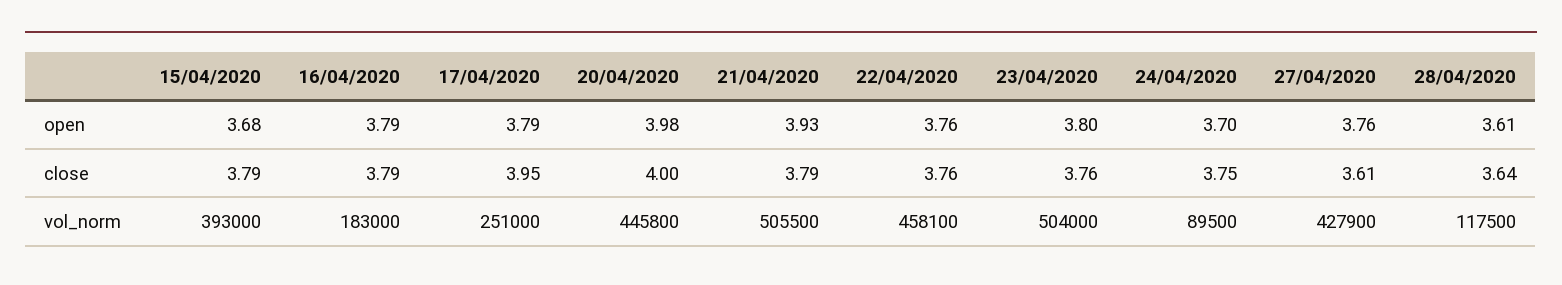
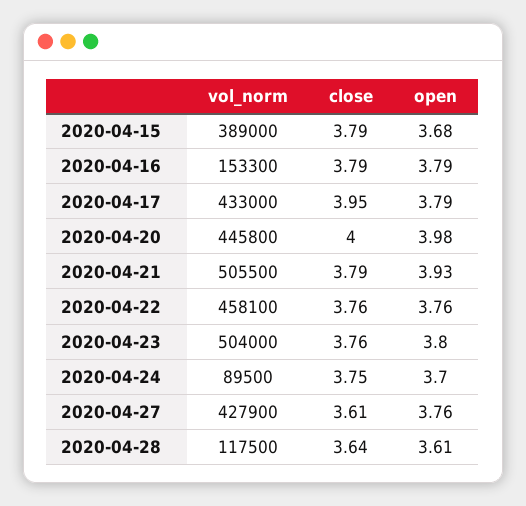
15/04/2020, vol_norm: 393000 -> 389000
16/04/2020, vol_norm: 183000 -> 153300
17/04/2020, vol_norm: 251000 -> 433000

